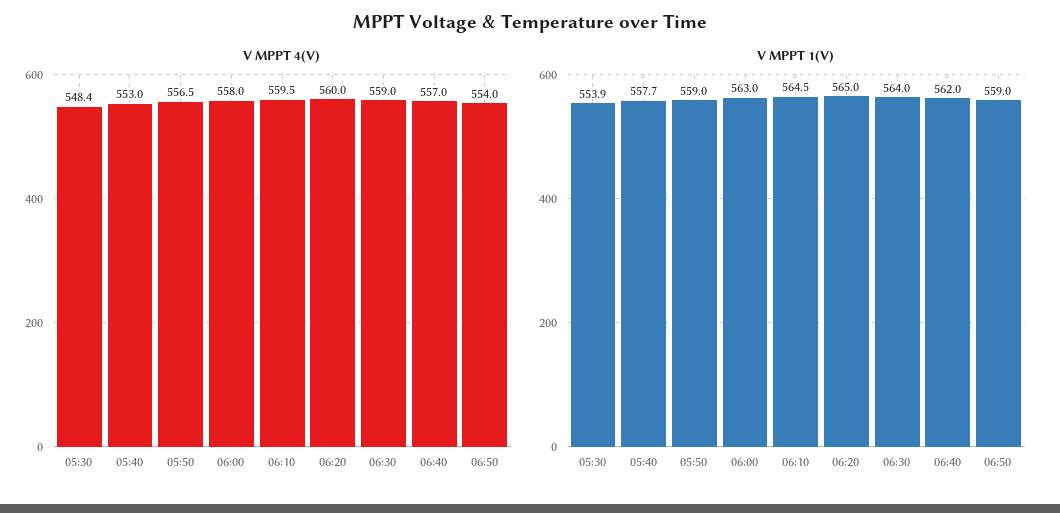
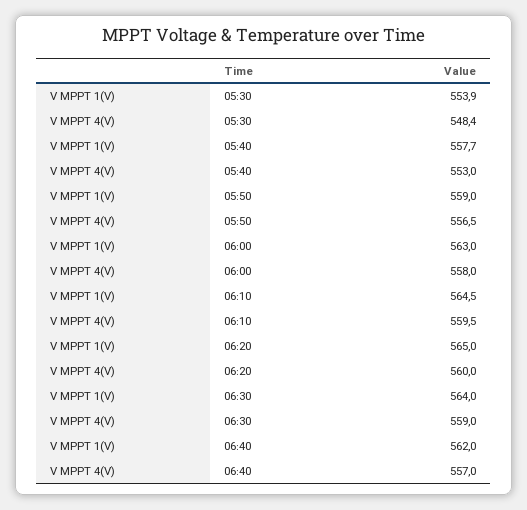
V MPPT 4(V), 06:50: 554 -> none
V MPPT 1(V), 06:50: 559 -> none

